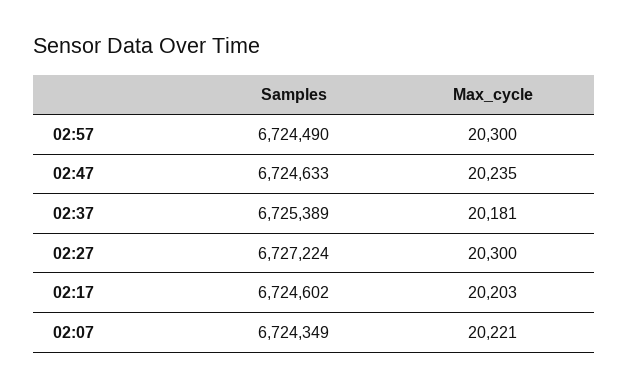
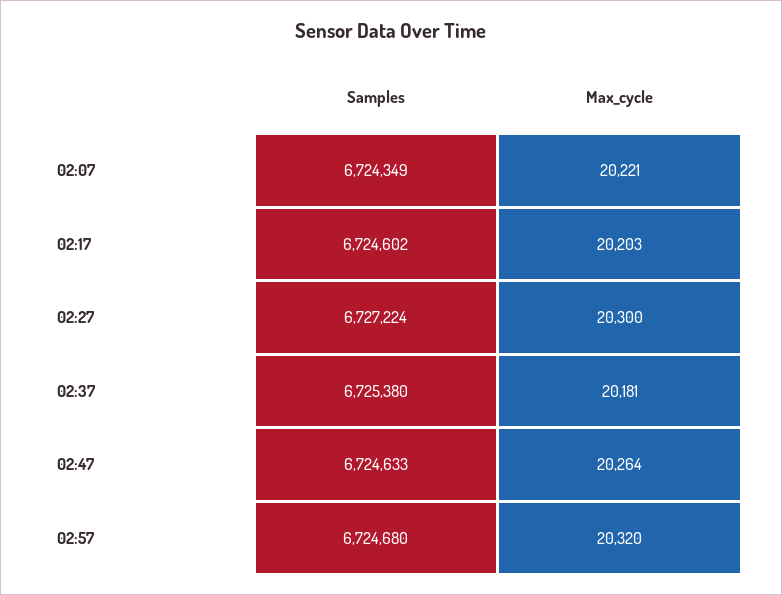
Samples, 02:57: 6724490 -> 6724680
Max_cycle, 02:57: 20300 -> 20320
Max_cycle, 02:47: 20235 -> 20264
Samples, 02:37: 6725389 -> 6725380

